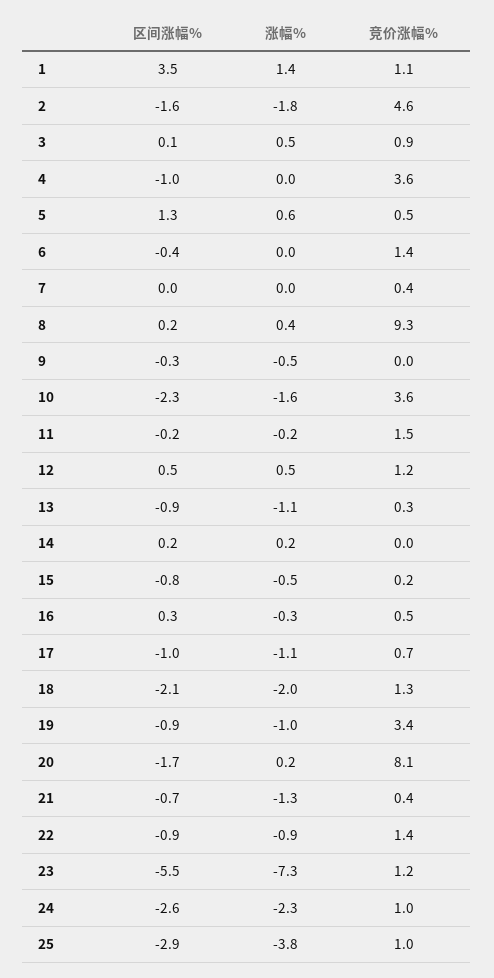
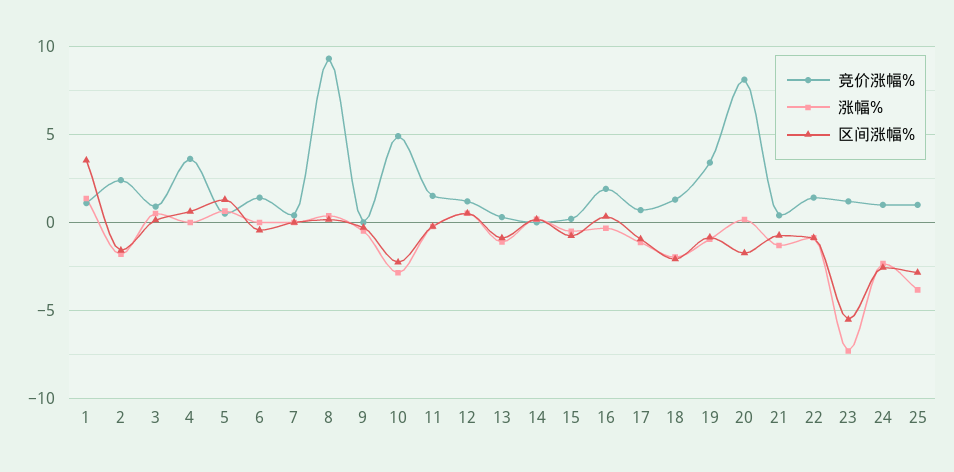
竞价涨幅%, 2: 4.6 -> 2.5
区间涨幅%, 4: -1 -> 0.5
涨幅%, 10: -1.6 -> -3
竞价涨幅%, 10: 3.6 -> 5
竞价涨幅%, 16: 0.5 -> 2

